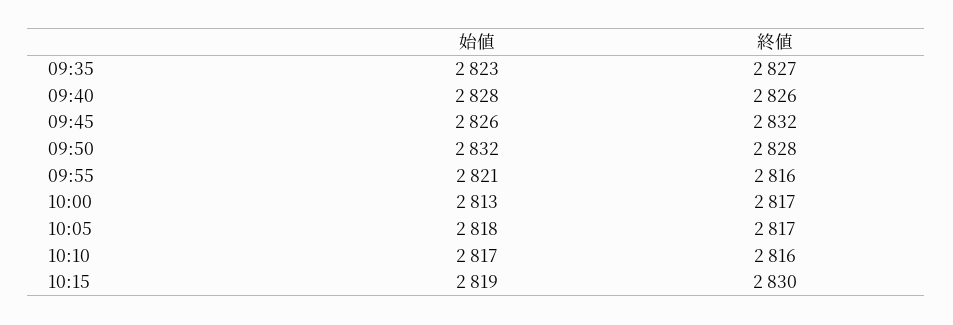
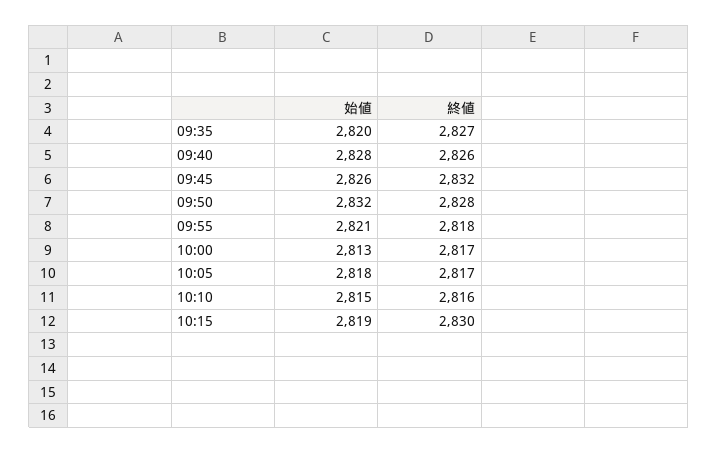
始値, 09:35: 2823 -> 2820
終値, 09:55: 2816 -> 2818
始値, 10:10: 2817 -> 2815

